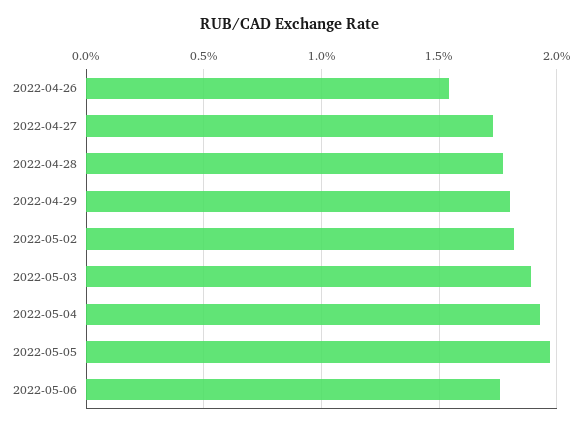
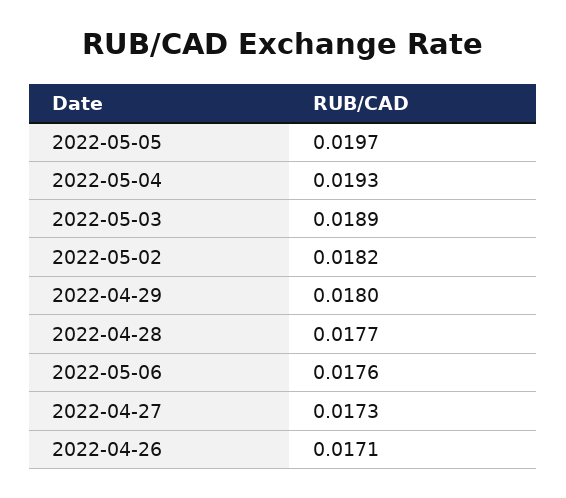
2022-04-26: 0.0155 -> 0.0171

